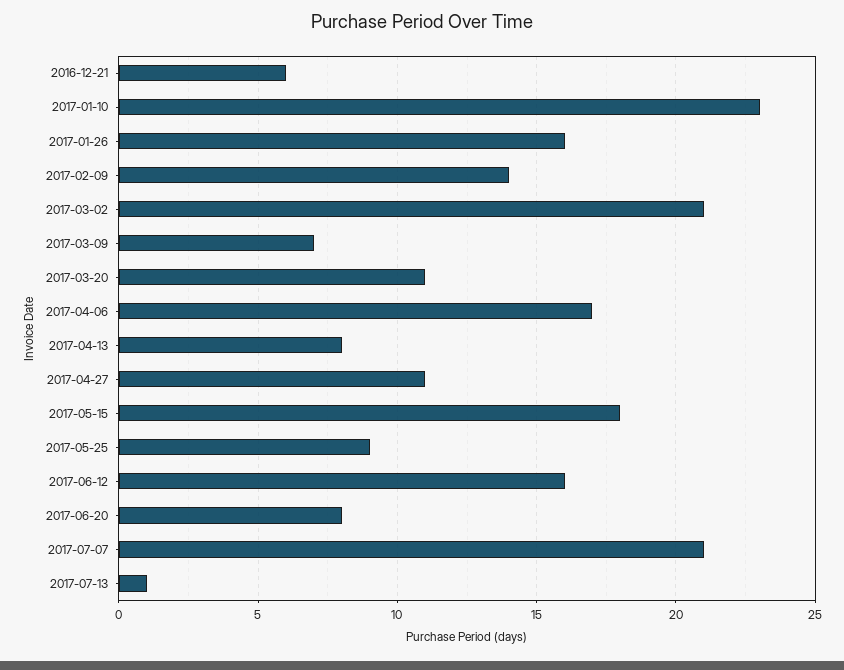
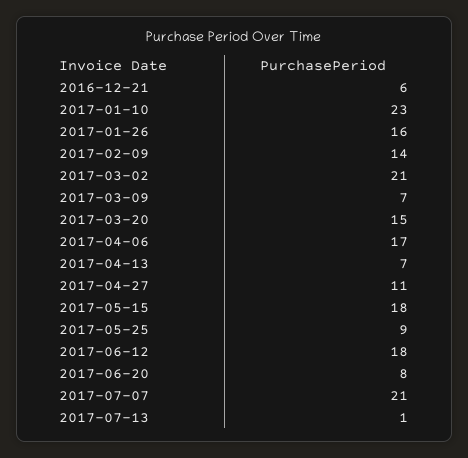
2017-03-20: 11 -> 15
2017-04-13: 8 -> 7
2017-06-12: 16 -> 18

